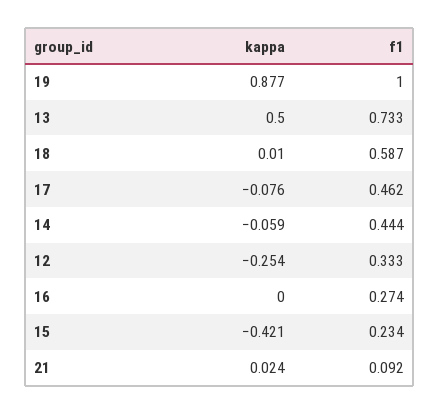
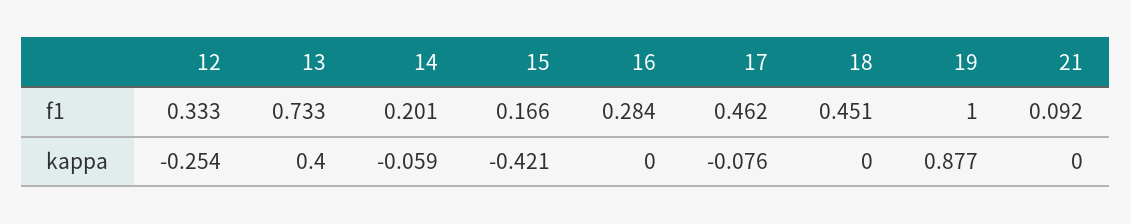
kappa, 13: 0.5 -> 0.4
kappa, 18: 0.01 -> 0
f1, 18: 0.587 -> 0.451
f1, 14: 0.444 -> 0.201
f1, 16: 0.274 -> 0.284
f1, 15: 0.234 -> 0.166
kappa, 21: 0.024 -> 0

